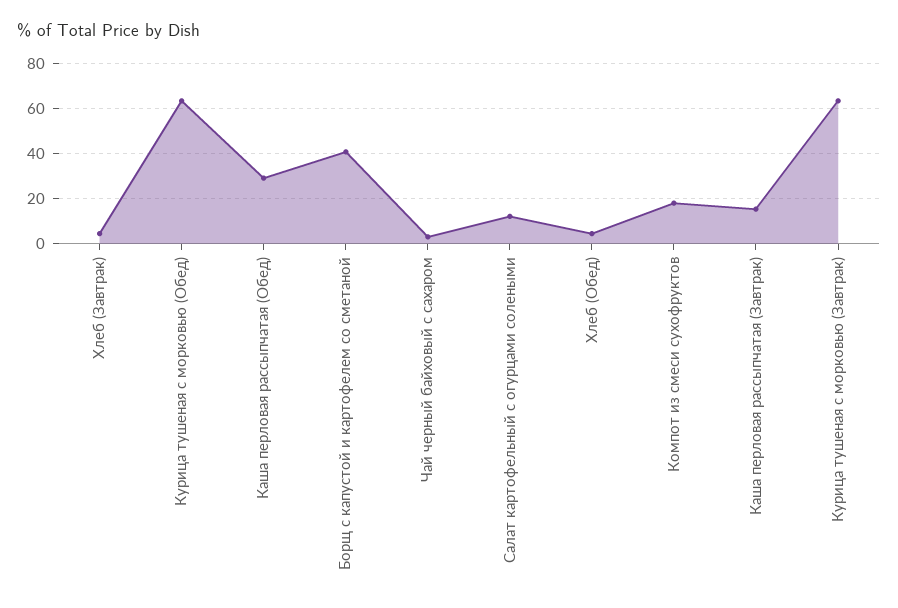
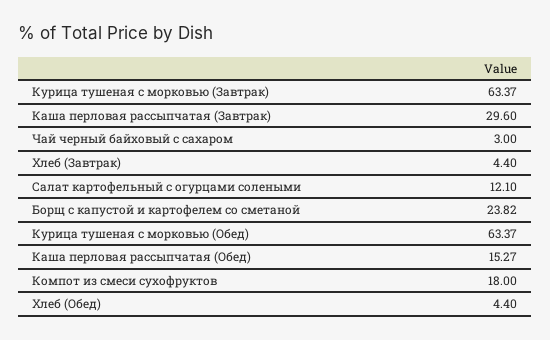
Каша перловая рассыпчатая (Обед): 30 -> 15.27
Борщ с капустой и картофелем со сметаной: 40 -> 23.82
Каша перловая рассыпчатая (Завтрак): 15 -> 29.6

